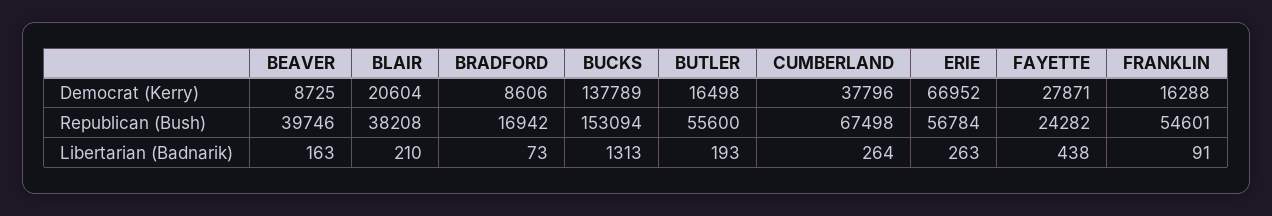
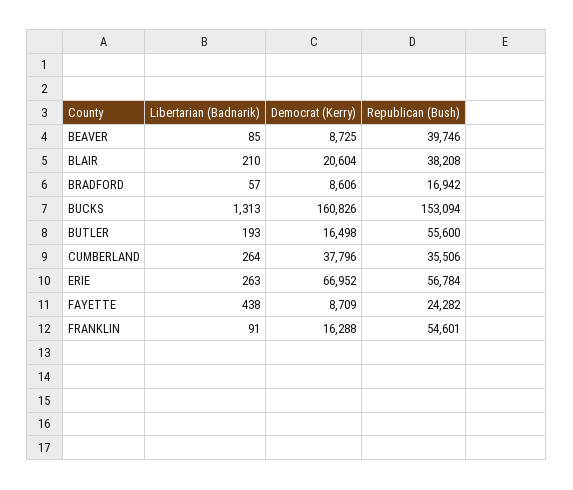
BUCKS, Democrat (Kerry): 137789 -> 160826
FAYETTE, Democrat (Kerry): 27871 -> 8709
CUMBERLAND, Republican (Bush): 67498 -> 35506
BEAVER, Libertarian (Badnarik): 163 -> 85
BRADFORD, Libertarian (Badnarik): 73 -> 57

